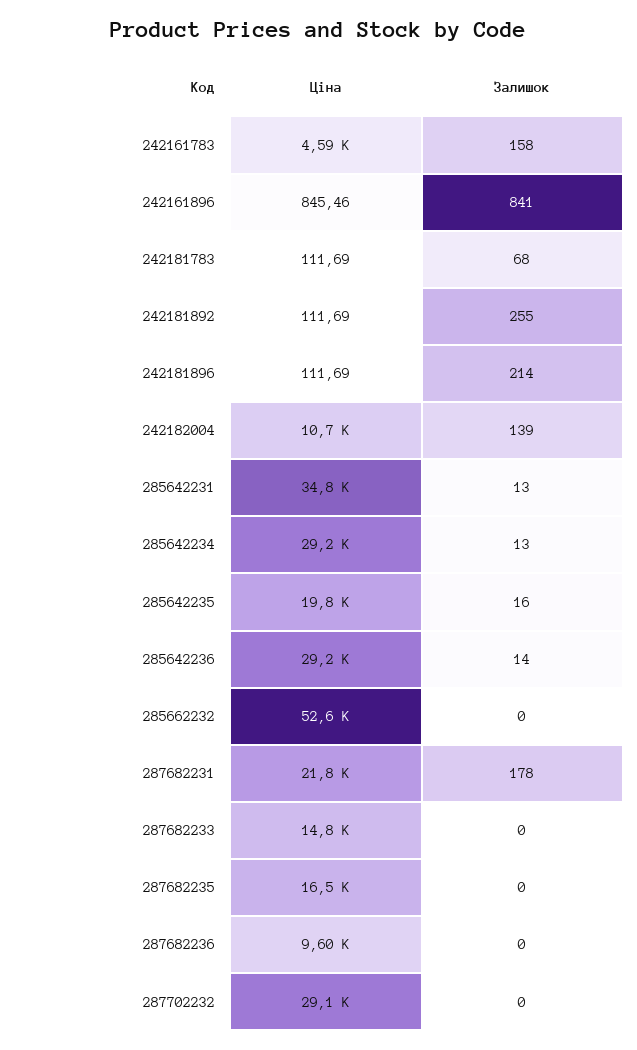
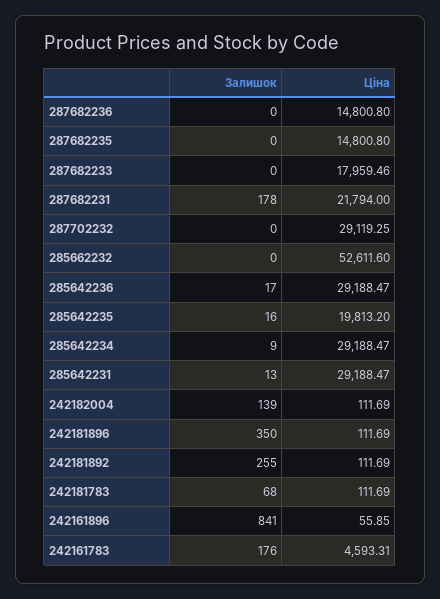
Залишок, 242161783: 158 -> 176
Ціна, 242161896: 845.46 -> 55.85
Залишок, 242181896: 214 -> 350
Ціна, 242182004: 10700 -> 111.69
Ціна, 285642231: 34800 -> 29188.47
Залишок, 285642234: 13 -> 9
Залишок, 285642236: 14 -> 17
Ціна, 287682233: 14800 -> 17959.46
Ціна, 287682235: 16500 -> 14800.8
Ціна, 287682236: 9600 -> 14800.8

